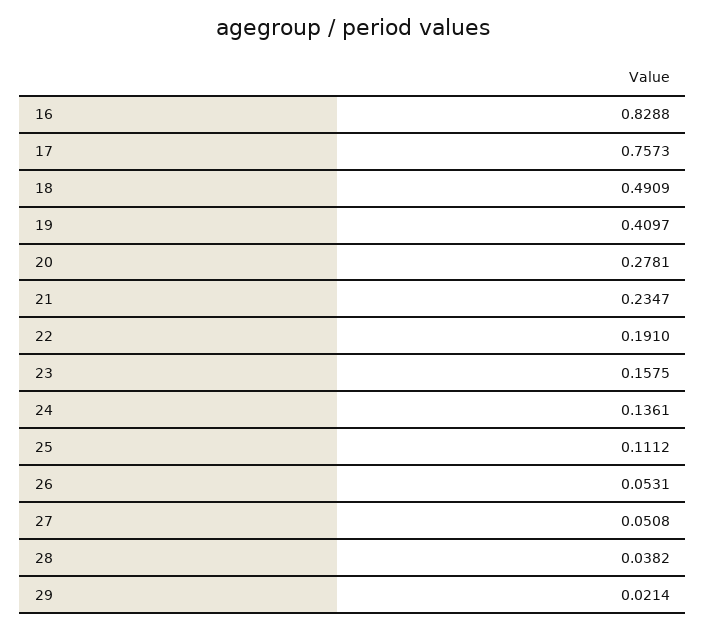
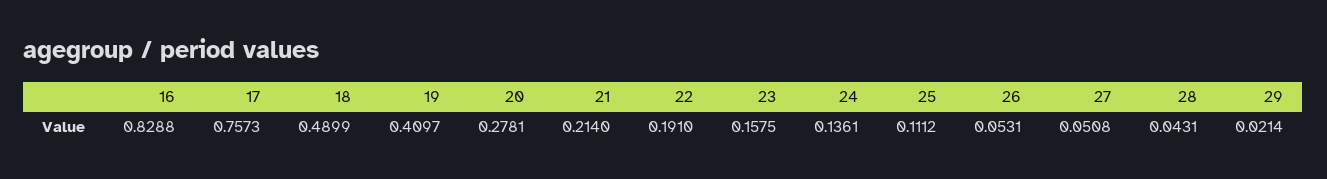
18: 0.4909 -> 0.4899
21: 0.2347 -> 0.214
28: 0.0382 -> 0.0431

